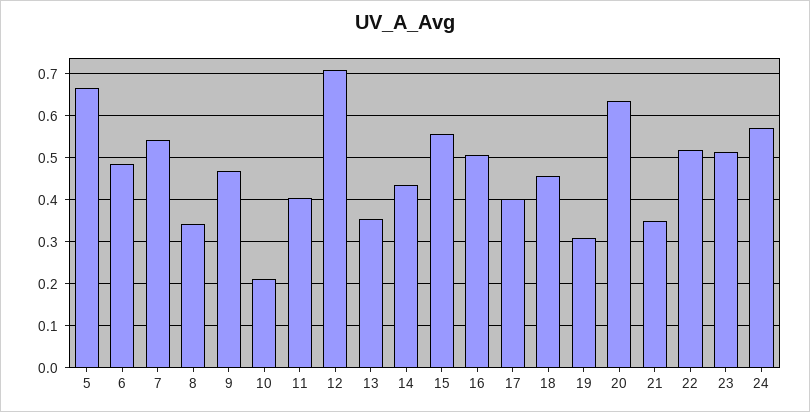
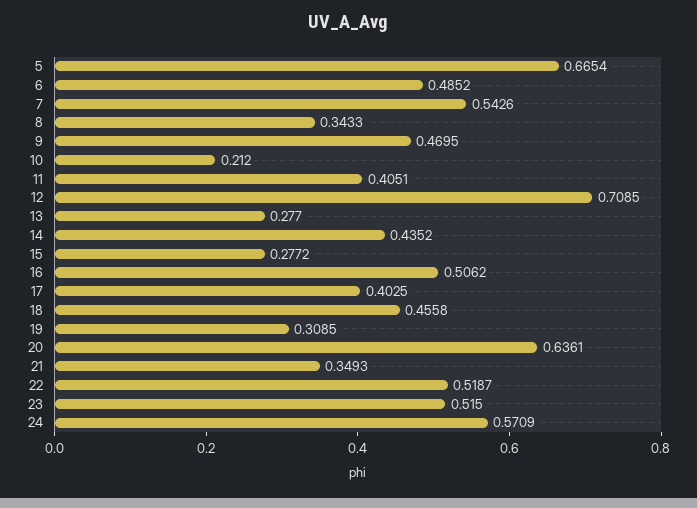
13: 0.36 -> 0.277
15: 0.56 -> 0.2772

